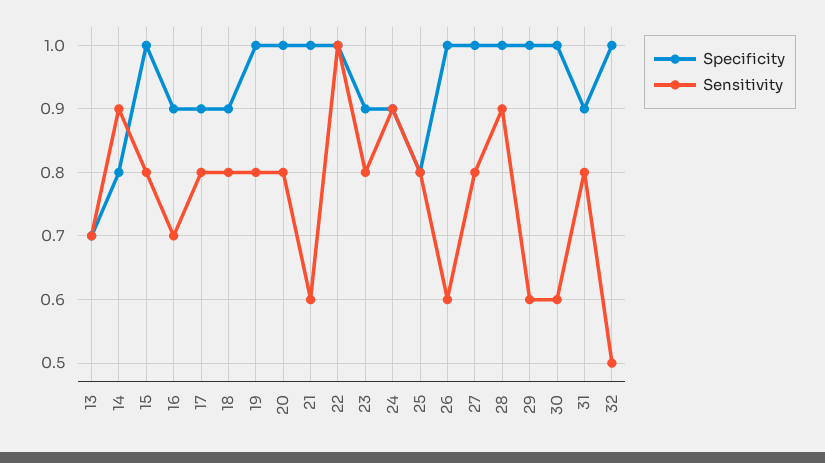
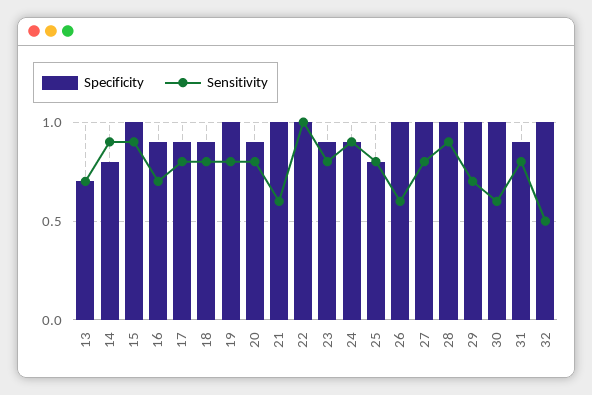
Sensitivity, 15: 0.8 -> 0.9
Specificity, 20: 1 -> 0.9
Sensitivity, 29: 0.6 -> 0.7

